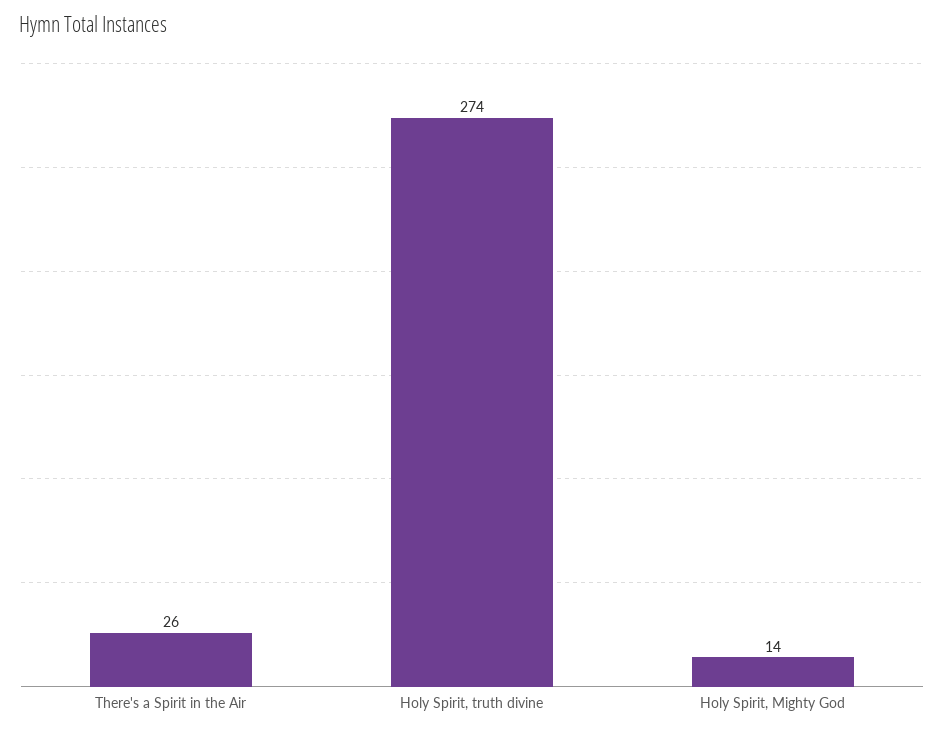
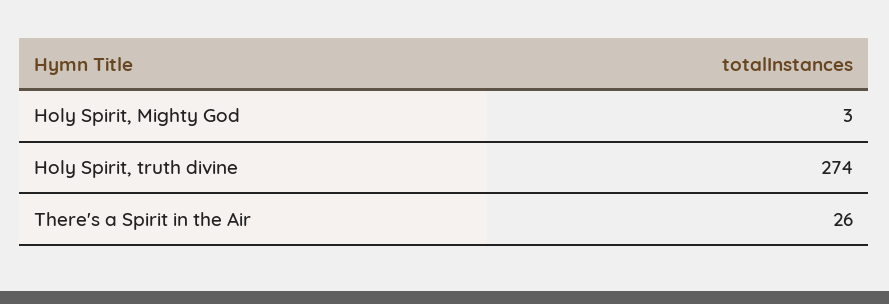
Holy Spirit, Mighty God: 14 -> 3

